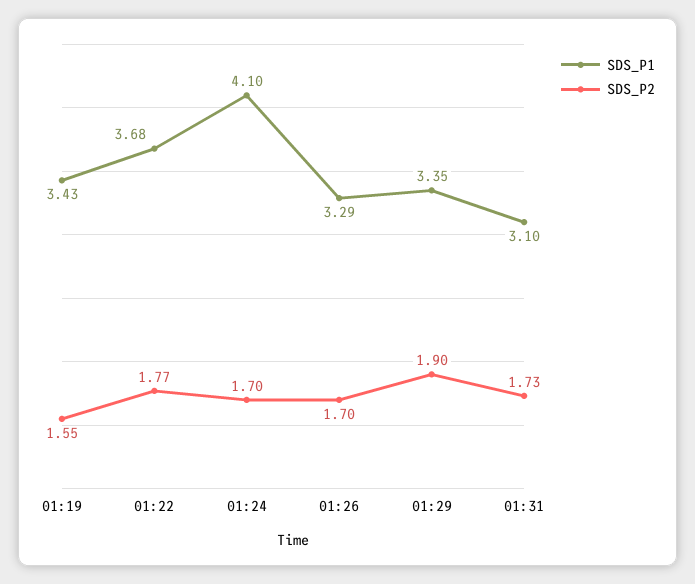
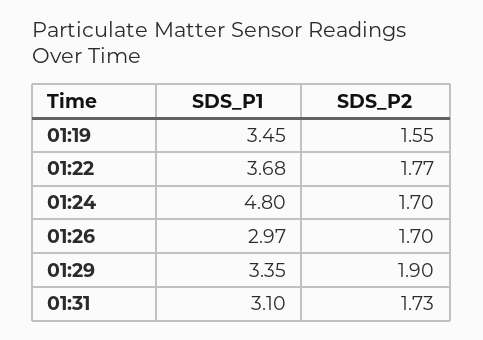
SDS_P1, 01:19: 3.43 -> 3.45
SDS_P1, 01:24: 4.1 -> 4.8
SDS_P1, 01:26: 3.29 -> 2.97

